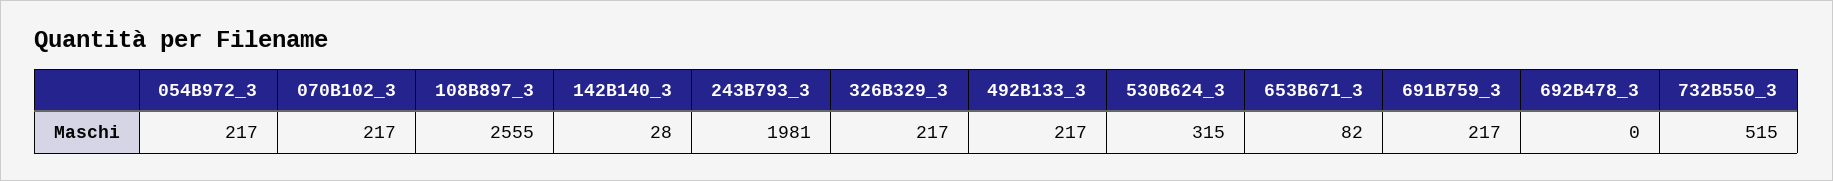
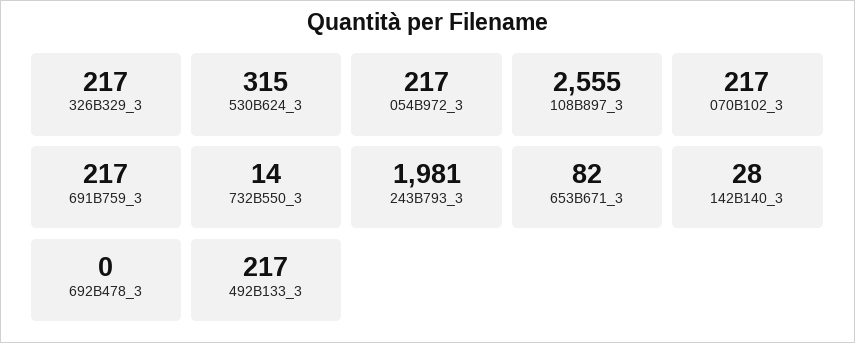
732B550_3: 515 -> 14

